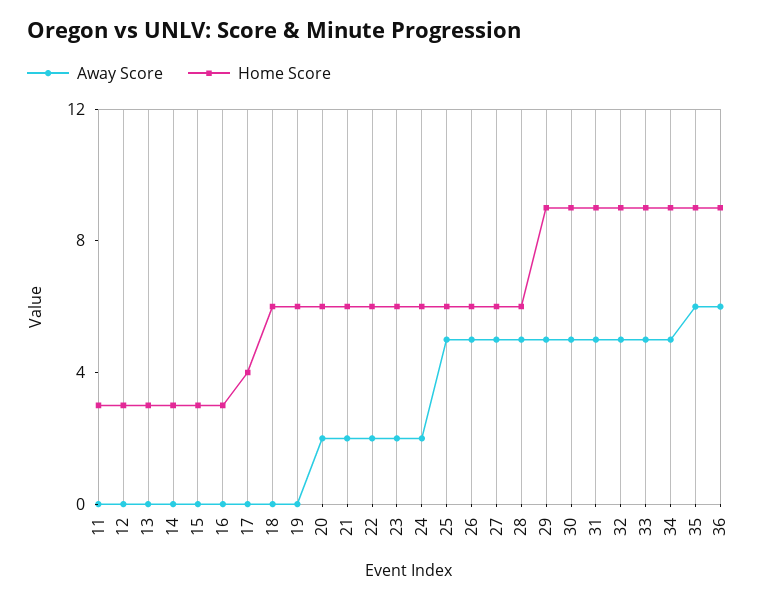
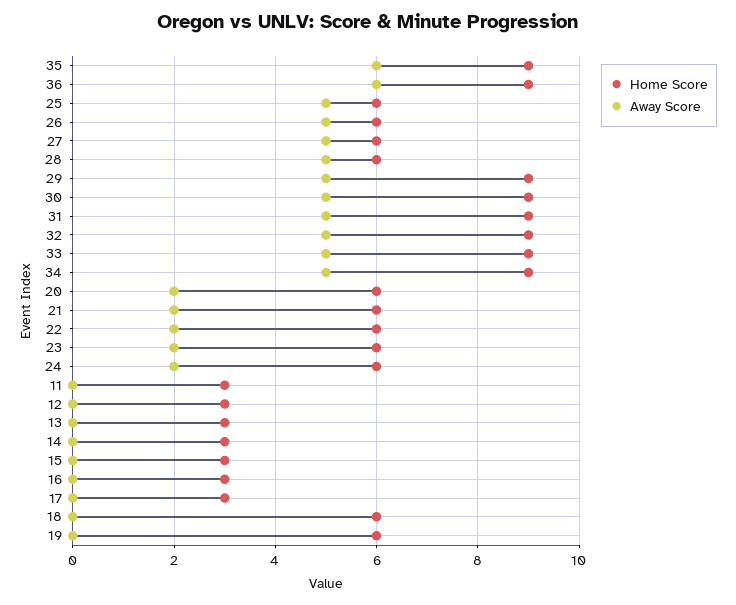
Home Score, 17: 4 -> 3

